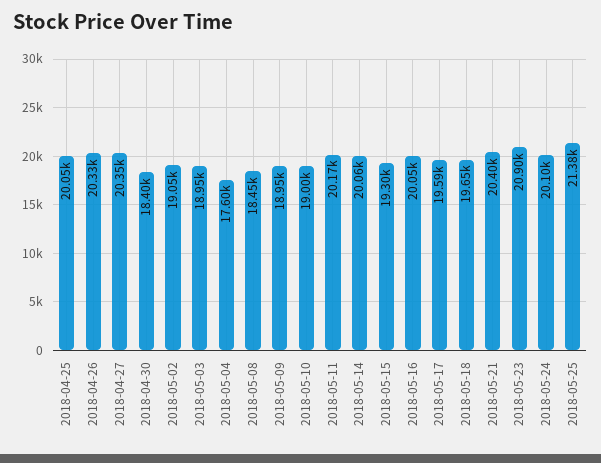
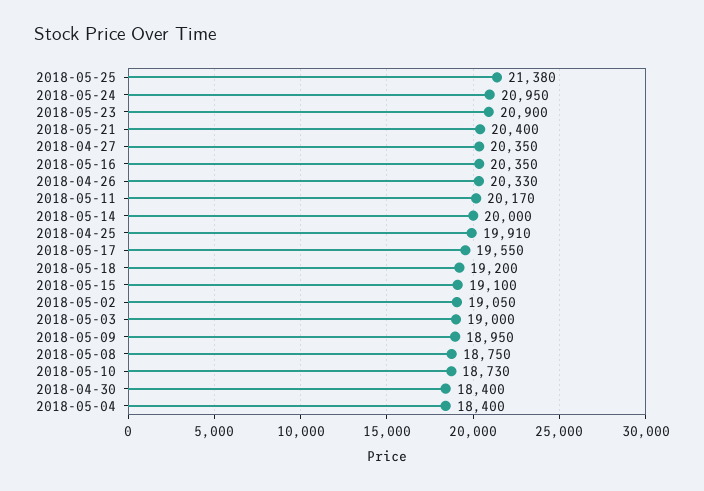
2018-04-25: 20050 -> 19910
2018-05-03: 18950 -> 19000
2018-05-04: 17600 -> 18400
2018-05-08: 18450 -> 18750
2018-05-10: 19000 -> 18730
2018-05-14: 20060 -> 20000
2018-05-15: 19300 -> 19100
2018-05-16: 20050 -> 20350
2018-05-17: 19590 -> 19550
2018-05-18: 19650 -> 19200
2018-05-24: 20100 -> 20950

